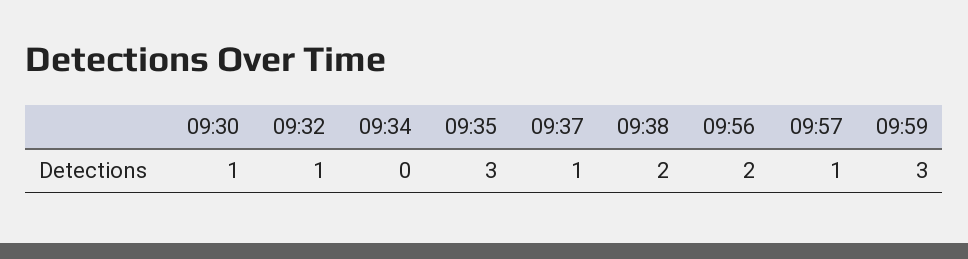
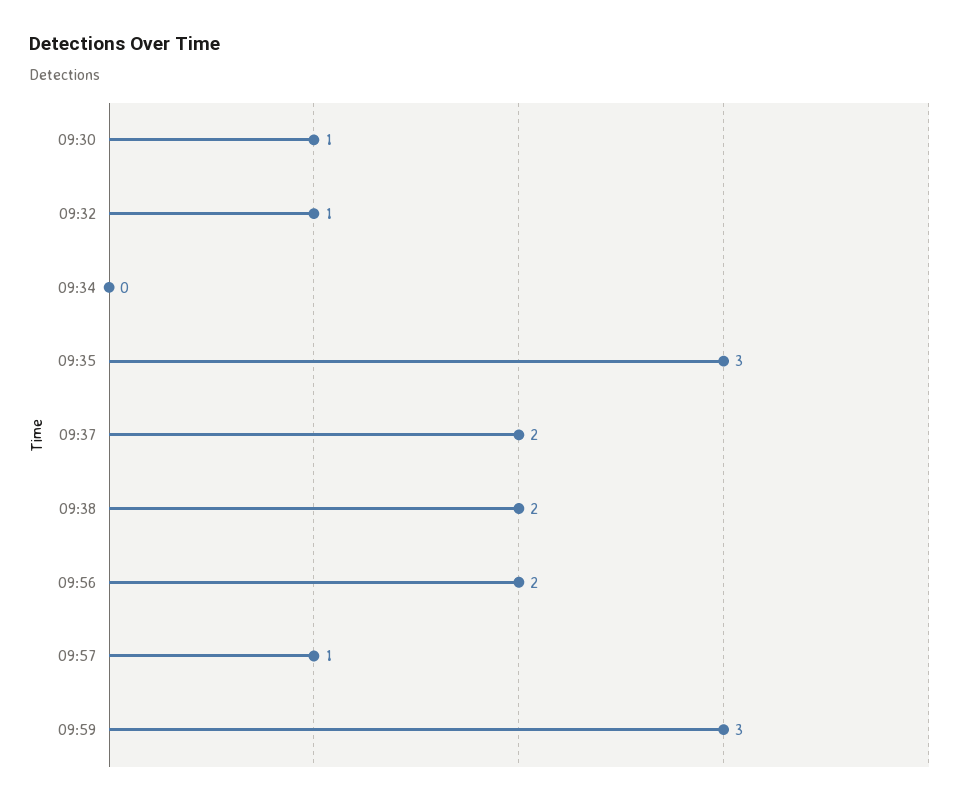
09:37: 1 -> 2

